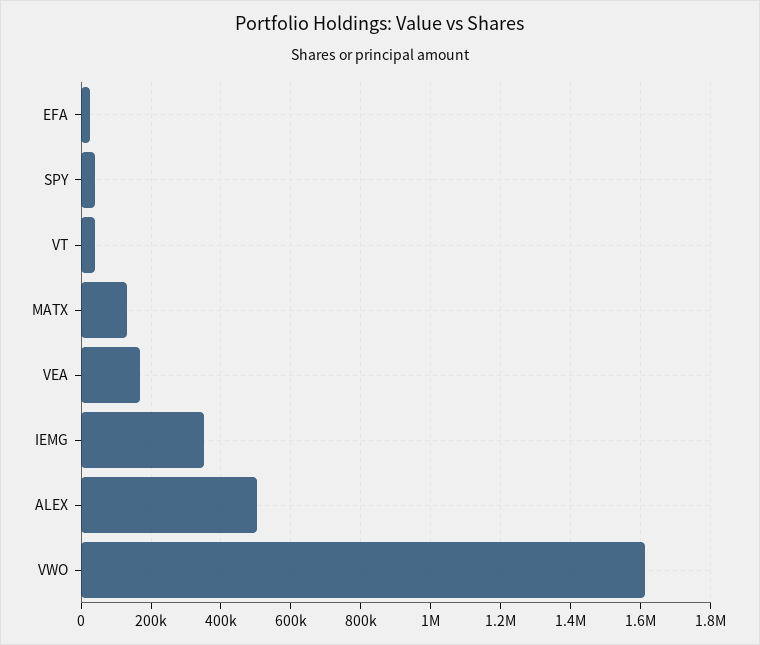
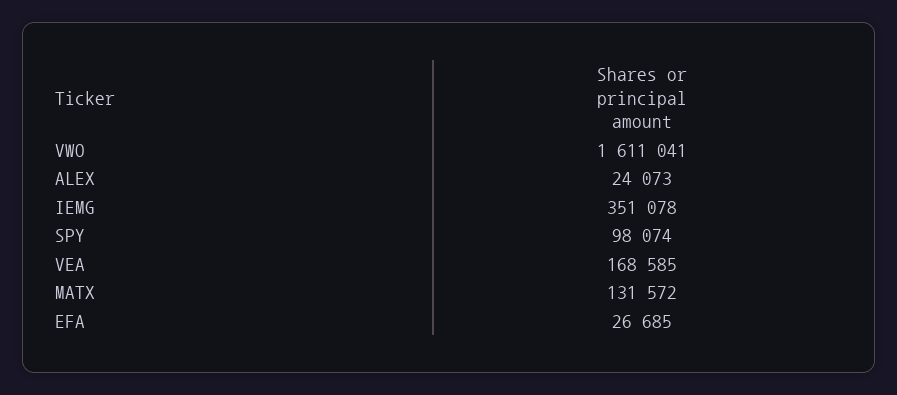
SPY: 40000 -> 98074
VT: 40000 -> none
ALEX: 500000 -> 24073

